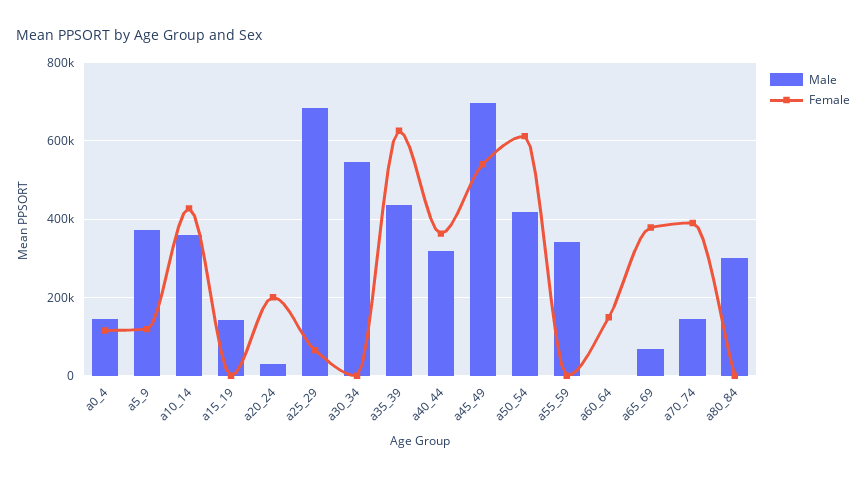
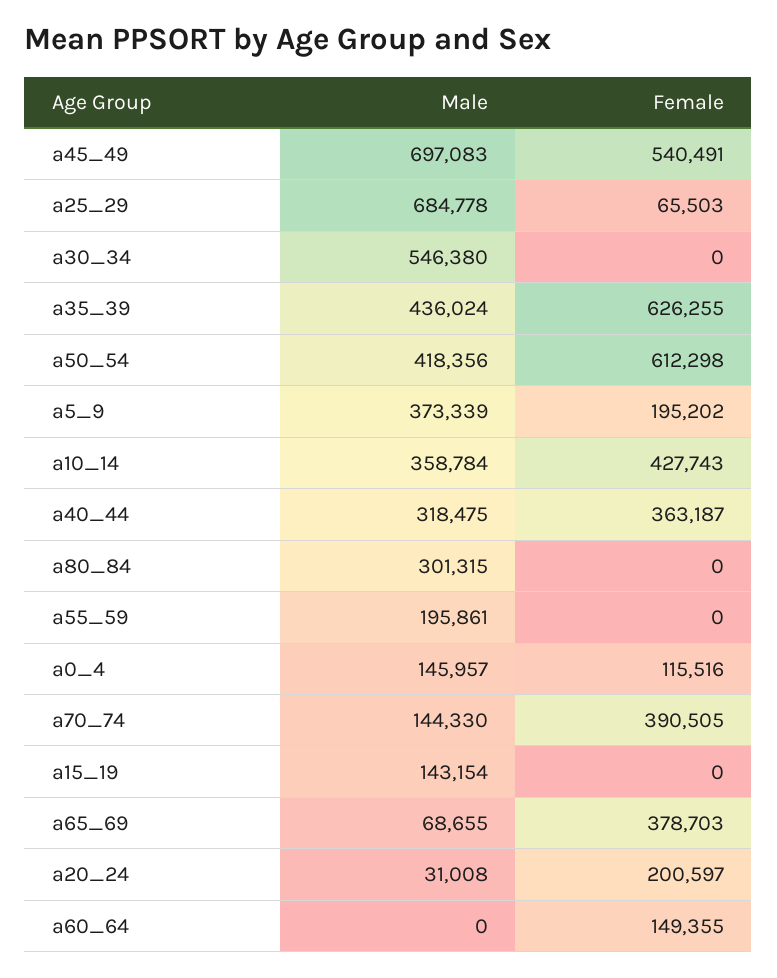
Female, a5_9: 120000 -> 195202
Male, a55_59: 340000 -> 195861

